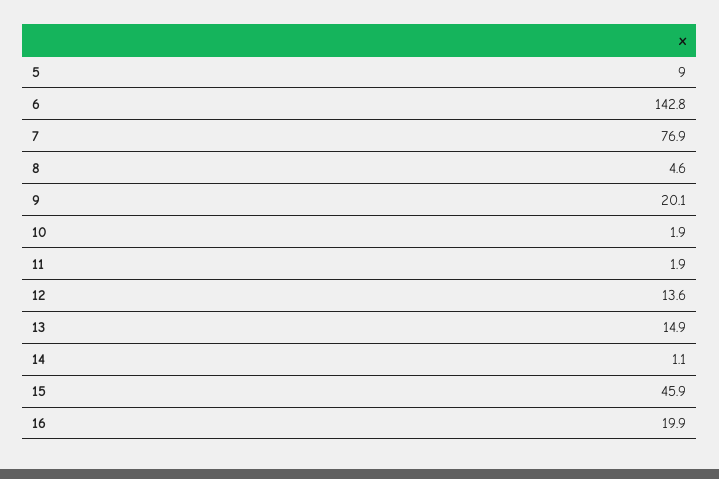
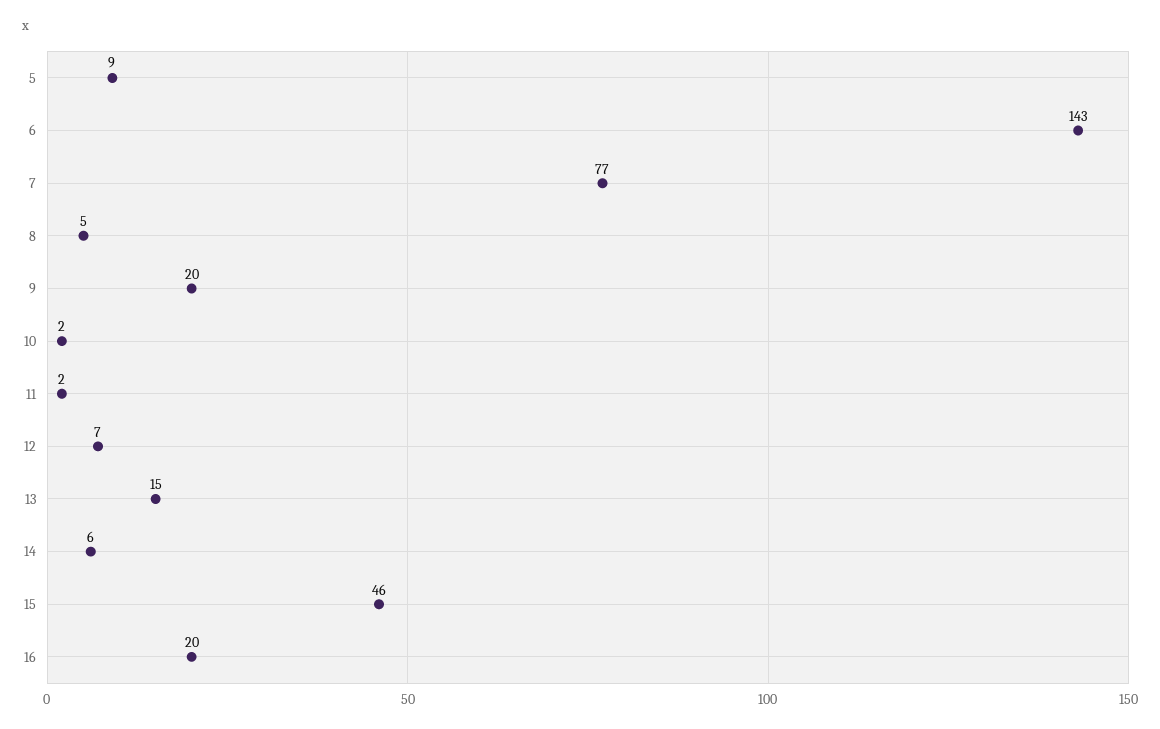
12: 13.6 -> 7
14: 1.1 -> 6

